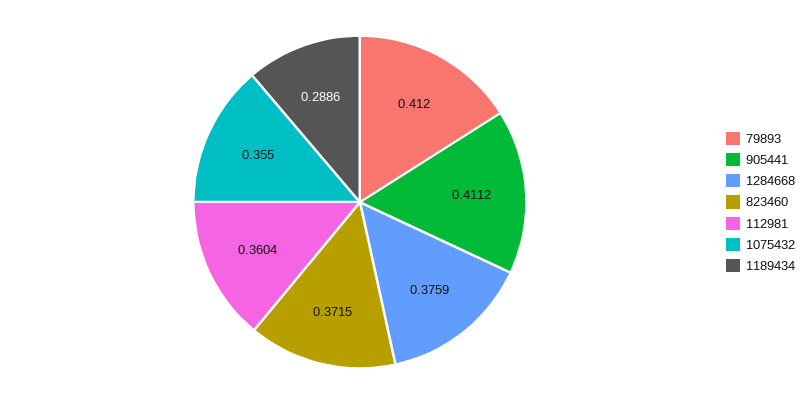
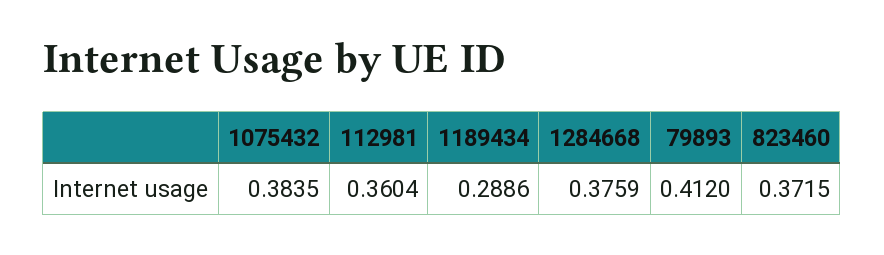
905441: 0.4112 -> none
1075432: 0.355 -> 0.3835

